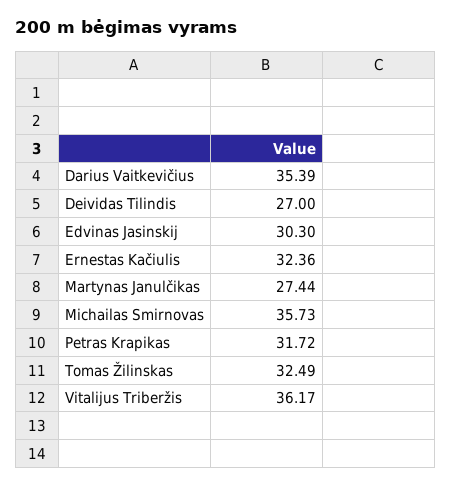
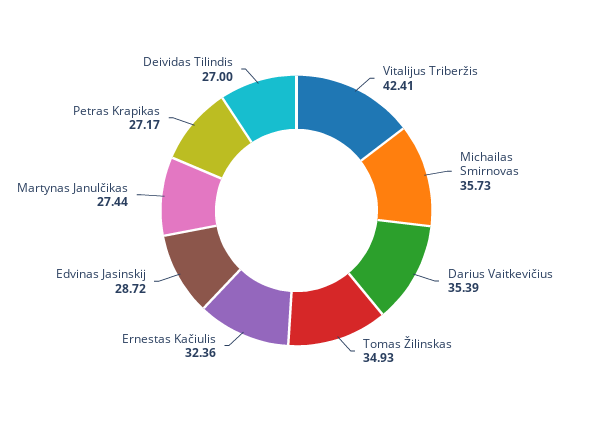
Edvinas Jasinskij: 30.3 -> 28.72
Petras Krapikas: 31.72 -> 27.17
Tomas Žilinskas: 32.49 -> 34.93
Vitalijus Triberžis: 36.17 -> 42.41

